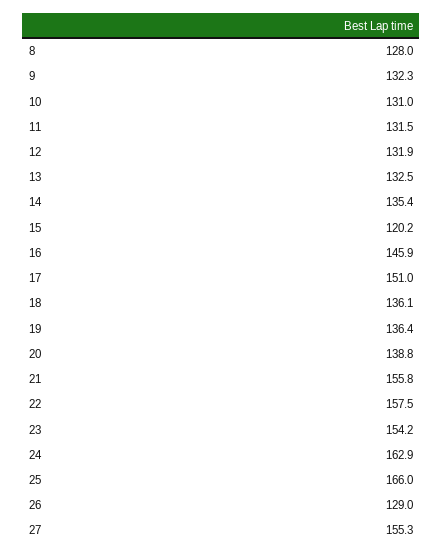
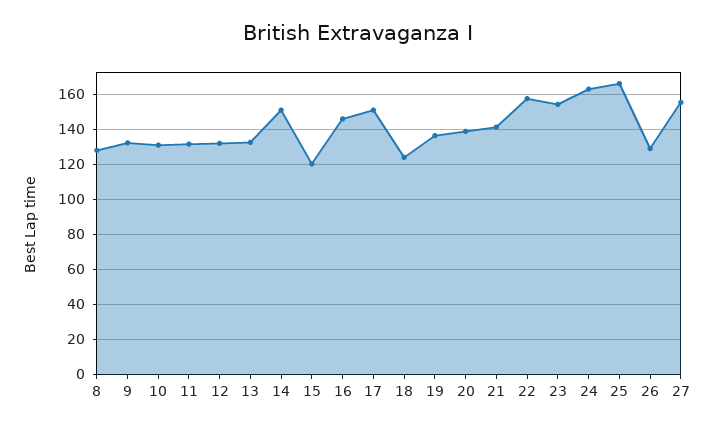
14: 135.4 -> 150
18: 136.1 -> 125
21: 155.8 -> 140

